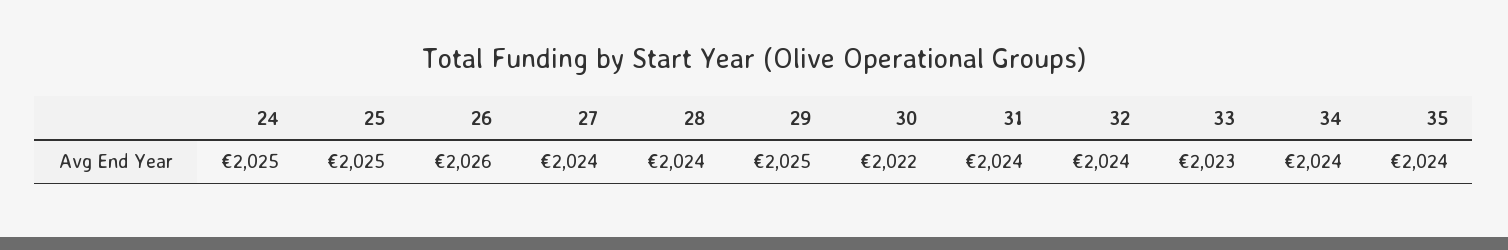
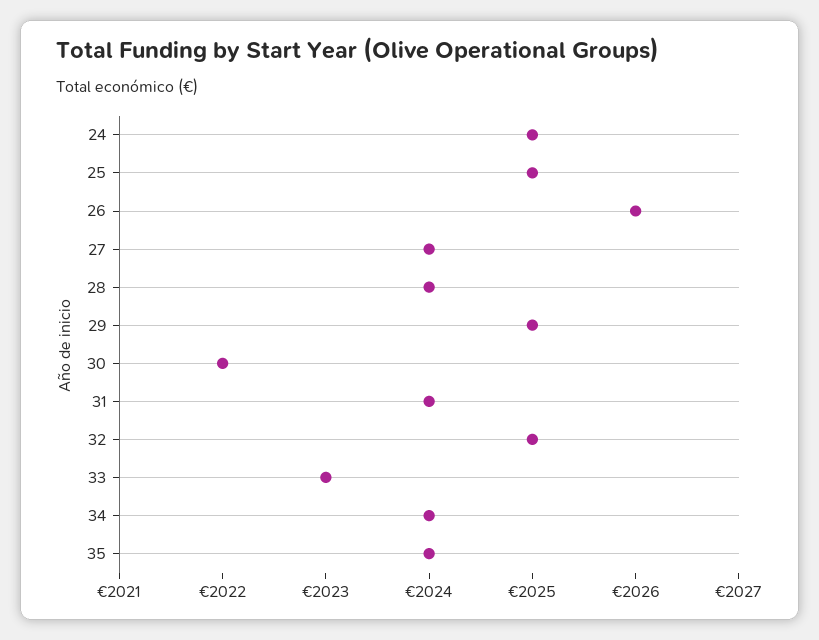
32: 2024 -> 2025

